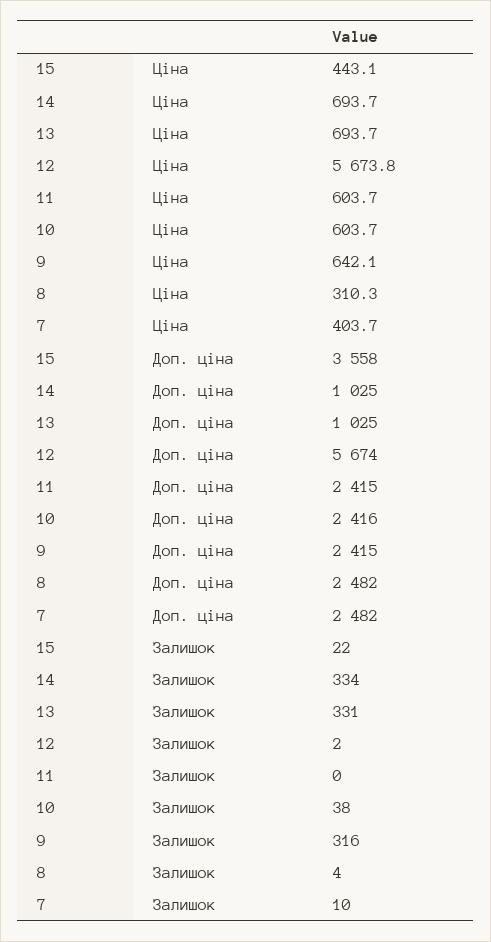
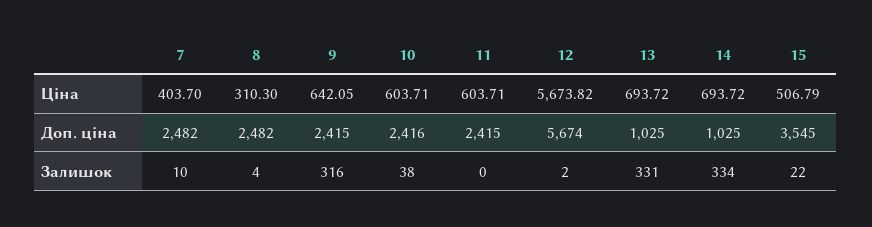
15, Ціна: 443.1 -> 506.79
15, Доп. ціна: 3558 -> 3545

